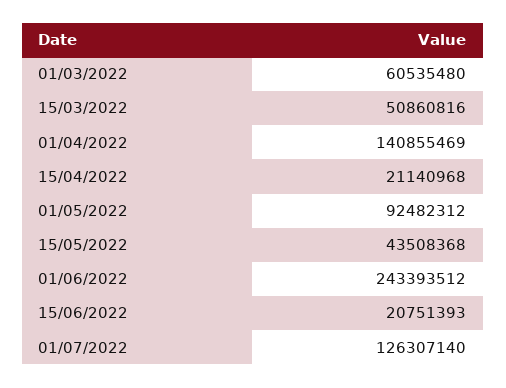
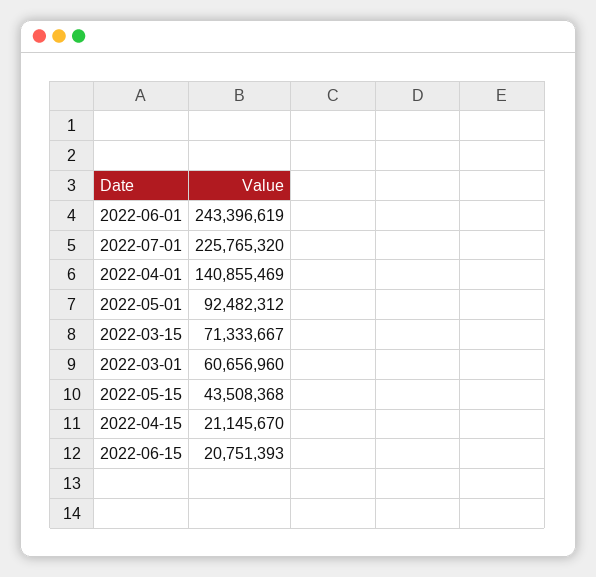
01/03/2022: 60535480 -> 60656960
15/03/2022: 50860816 -> 71333667
15/04/2022: 21140968 -> 21145670
01/06/2022: 243393512 -> 243396619
01/07/2022: 126307140 -> 225765320

